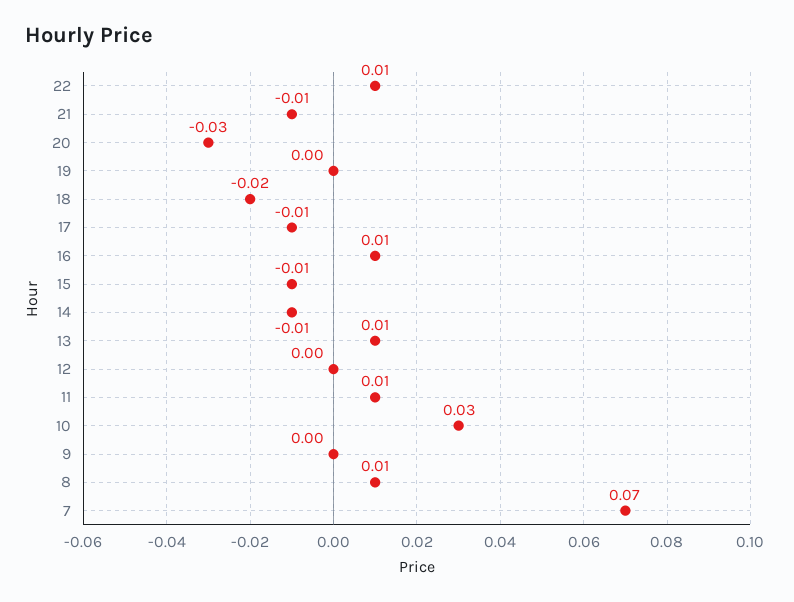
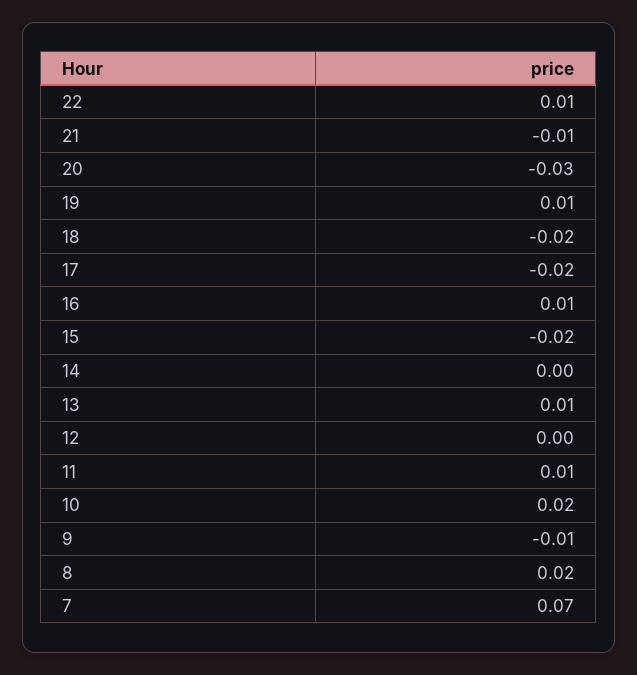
19: 0 -> 0.01
17: -0.01 -> -0.02
15: -0.01 -> -0.02
14: -0.01 -> 0
10: 0.03 -> 0.02
9: 0 -> -0.01
8: 0.01 -> 0.02

